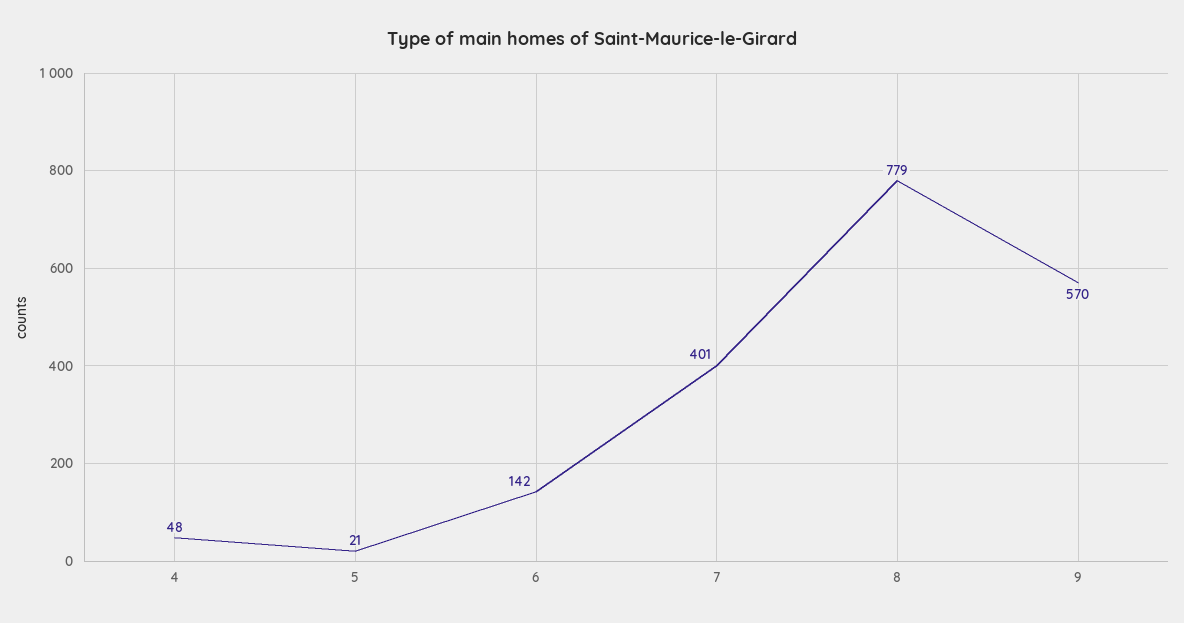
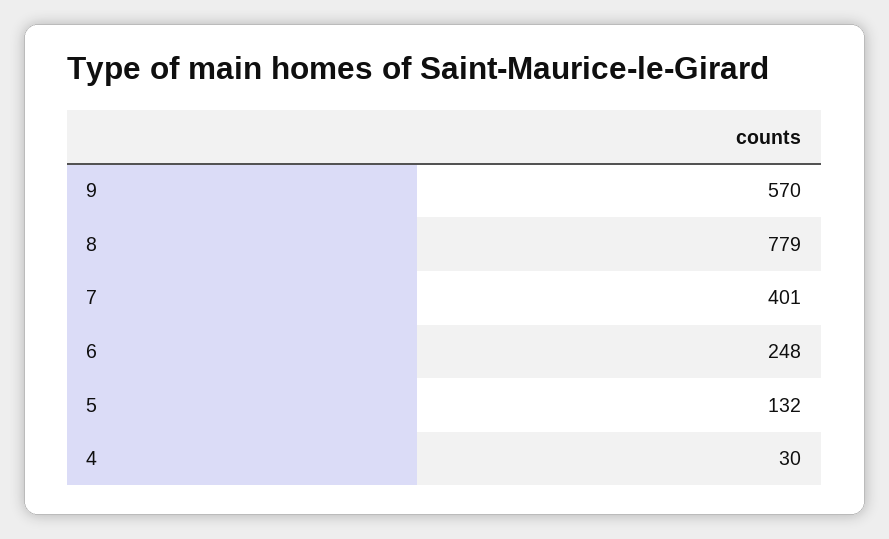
4: 48 -> 30
5: 21 -> 132
6: 142 -> 248

